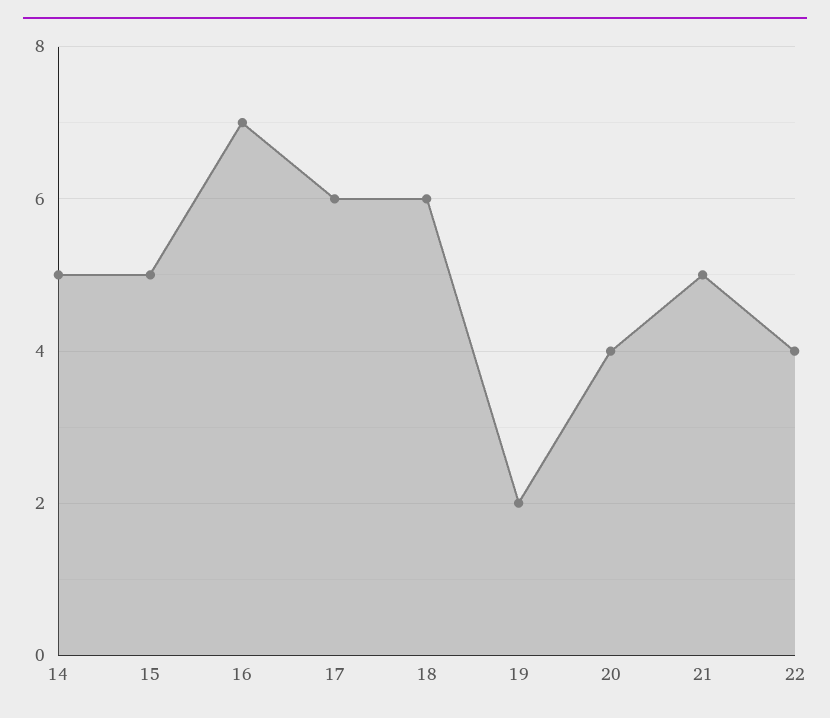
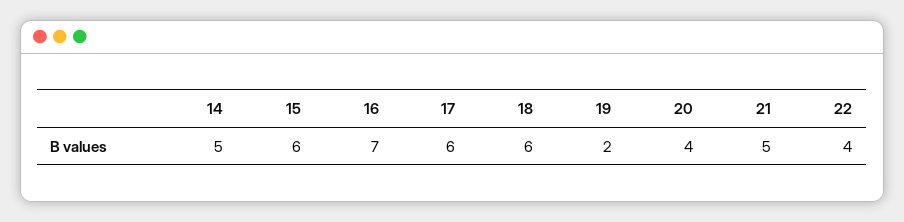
15: 5 -> 6

